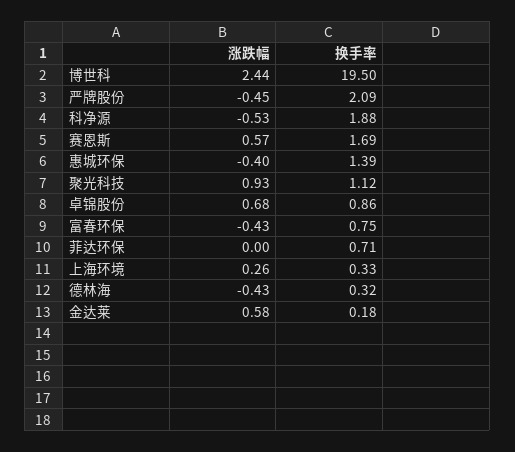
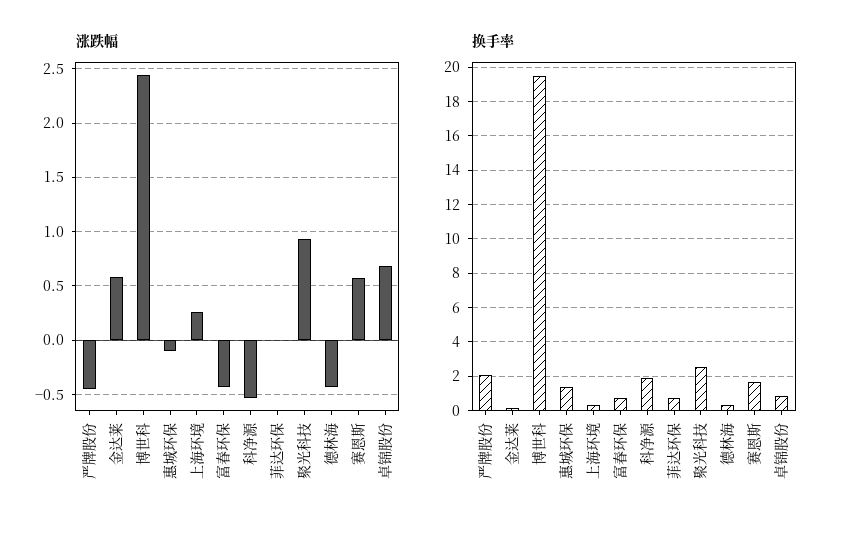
涨跌幅, 惠城环保: -0.4 -> -0.1
换手率, 聚光科技: 1.12 -> 2.5

